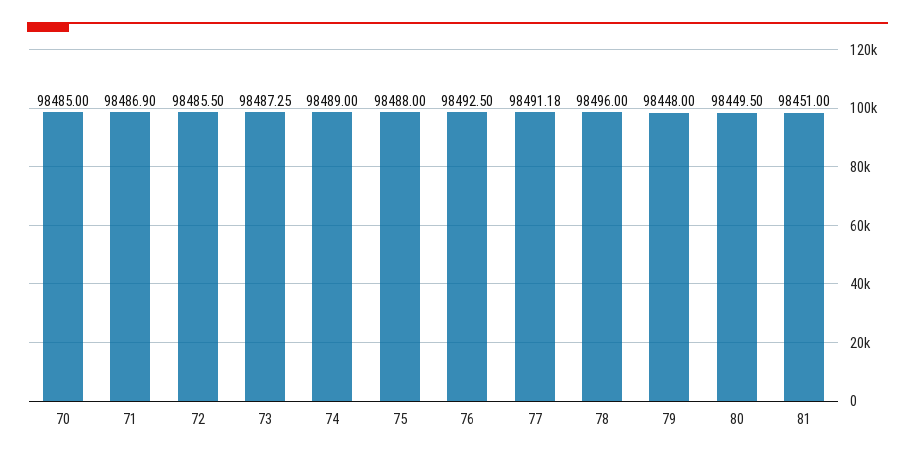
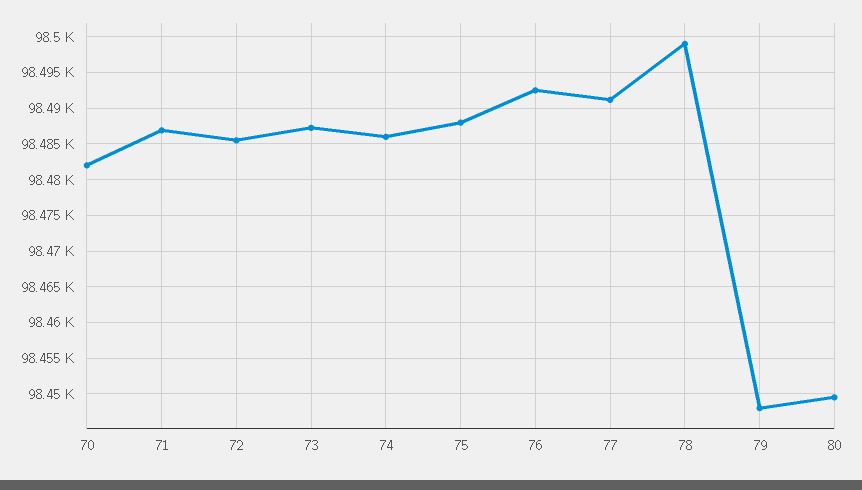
70: 98485 -> 98482
74: 98489 -> 98486
78: 98496 -> 98499
81: 98451 -> none

